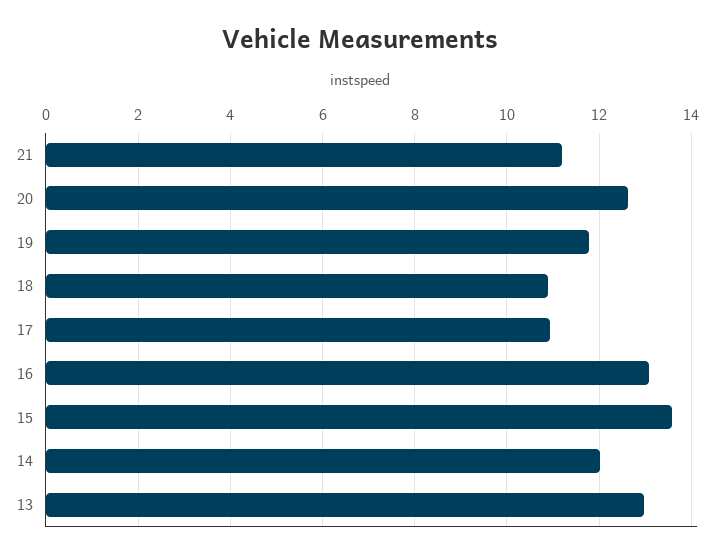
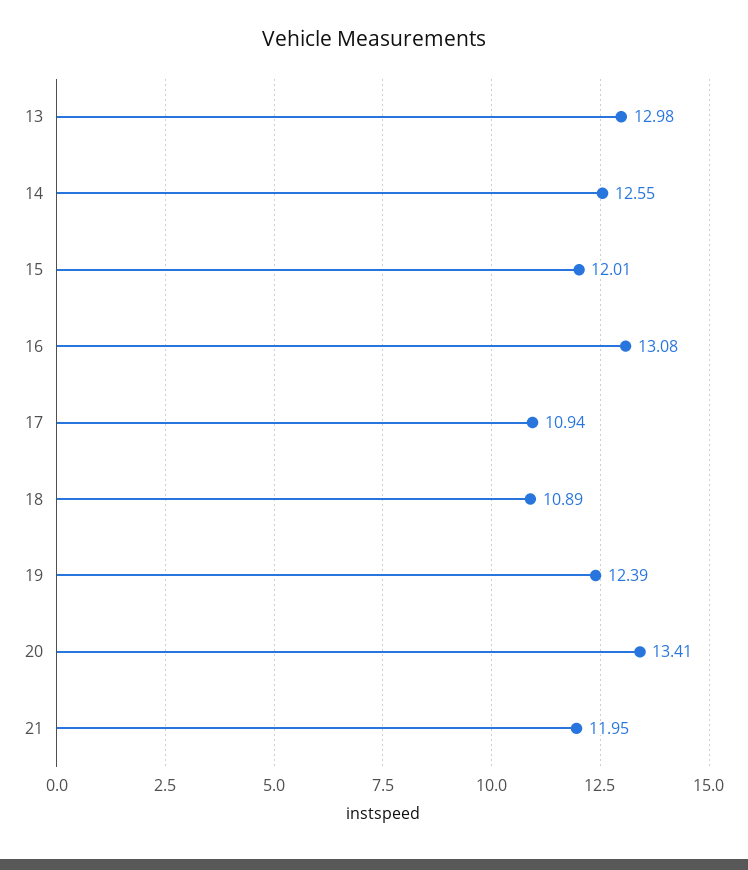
21: 11.2 -> 11.95
20: 12.6 -> 13.41
19: 11.8 -> 12.39
15: 13.6 -> 12.01
14: 12 -> 12.55

